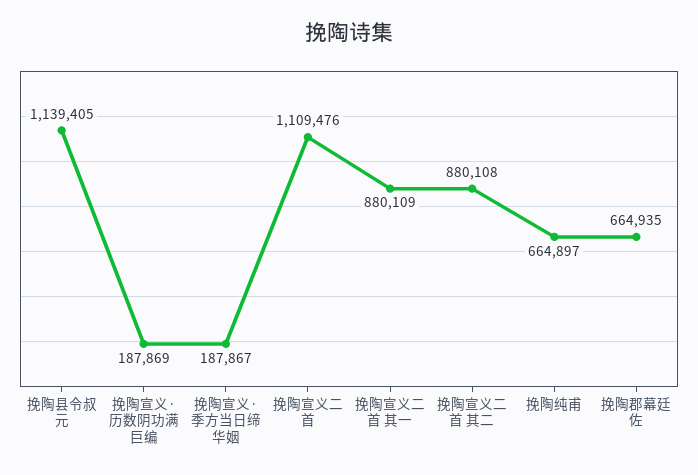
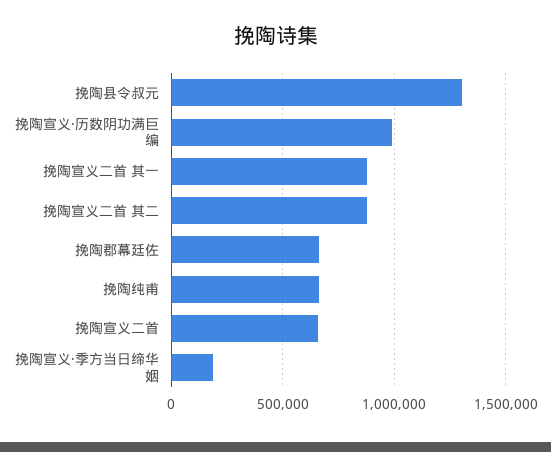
挽陶县令叔元: 1139405 -> 1300000
挽陶宣义·历数阴功满巨编: 187869 -> 1000000
挽陶宣义二首: 1109476 -> 650000

